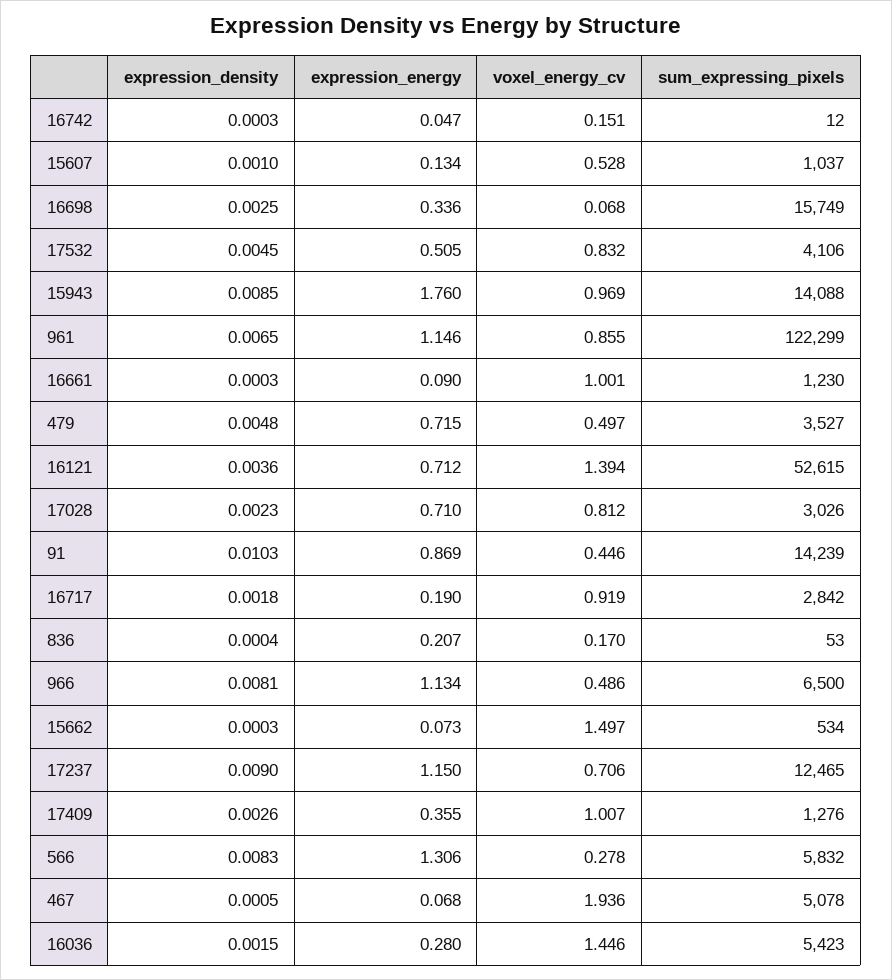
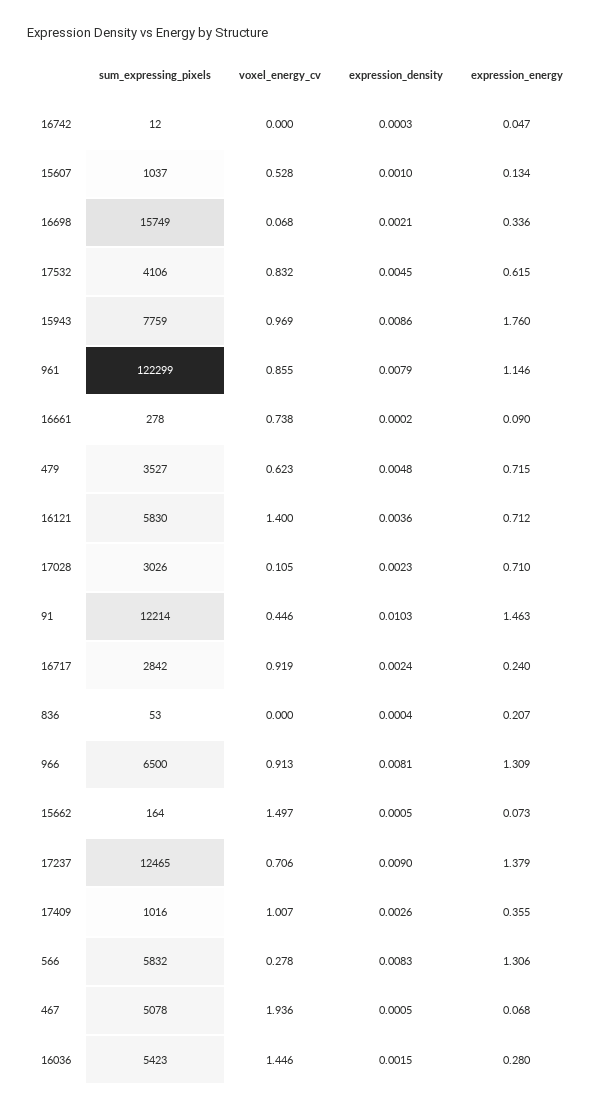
voxel_energy_cv, 16742: 0.151 -> 0
expression_density, 16698: 0.0025 -> 0.0021
expression_energy, 17532: 0.505 -> 0.615
expression_density, 15943: 0.0085 -> 0.0086
sum_expressing_pixels, 15943: 14088 -> 7759
expression_density, 961: 0.0065 -> 0.0079
expression_density, 16661: 0.0003 -> 0.0002
voxel_energy_cv, 16661: 1.001 -> 0.738
sum_expressing_pixels, 16661: 1230 -> 278
voxel_energy_cv, 479: 0.497 -> 0.623
voxel_energy_cv, 16121: 1.394 -> 1.4
sum_expressing_pixels, 16121: 52615 -> 5830
voxel_energy_cv, 17028: 0.812 -> 0.105
expression_energy, 91: 0.869 -> 1.463
sum_expressing_pixels, 91: 14239 -> 12214
expression_density, 16717: 0.0018 -> 0.0024
expression_energy, 16717: 0.19 -> 0.24
voxel_energy_cv, 836: 0.17 -> 0
expression_energy, 966: 1.134 -> 1.309
voxel_energy_cv, 966: 0.486 -> 0.913
expression_density, 15662: 0.0003 -> 0.0005
sum_expressing_pixels, 15662: 534 -> 164
expression_energy, 17237: 1.15 -> 1.379
sum_expressing_pixels, 17409: 1276 -> 1016

